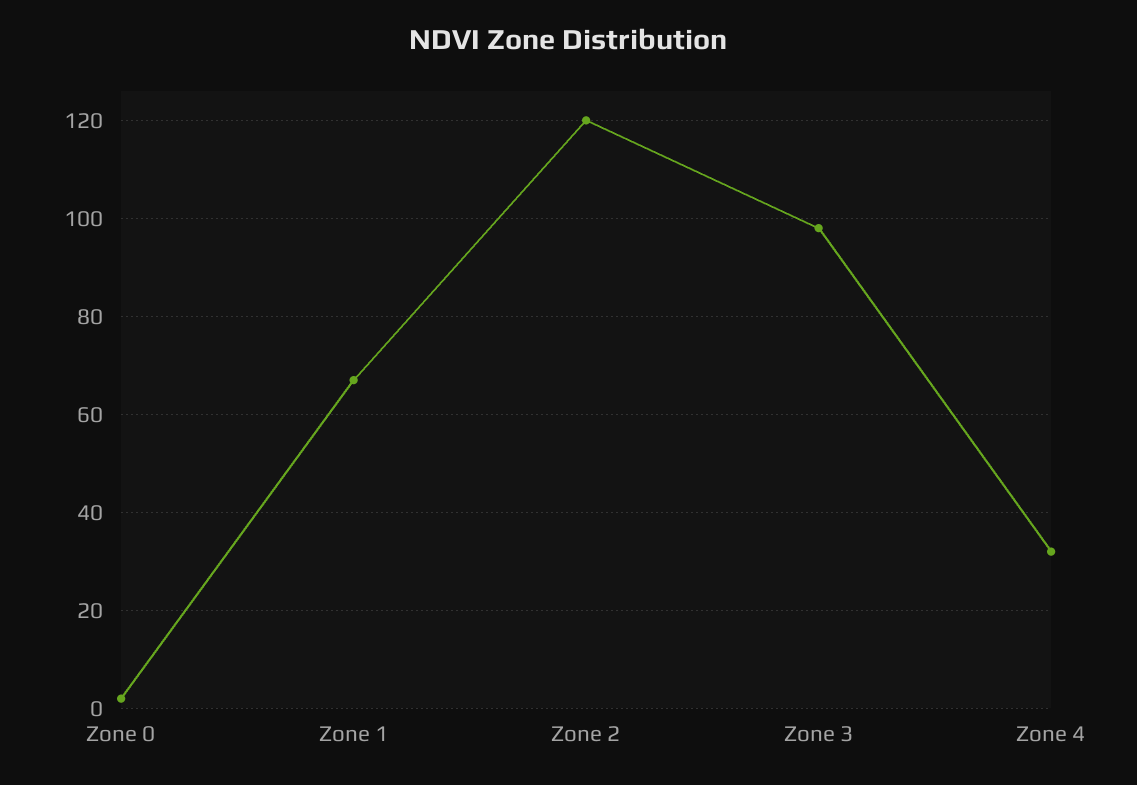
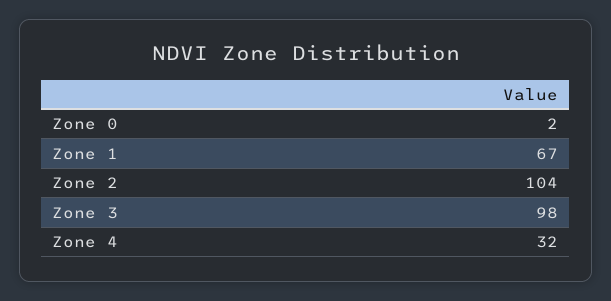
Zone 2: 120 -> 104

